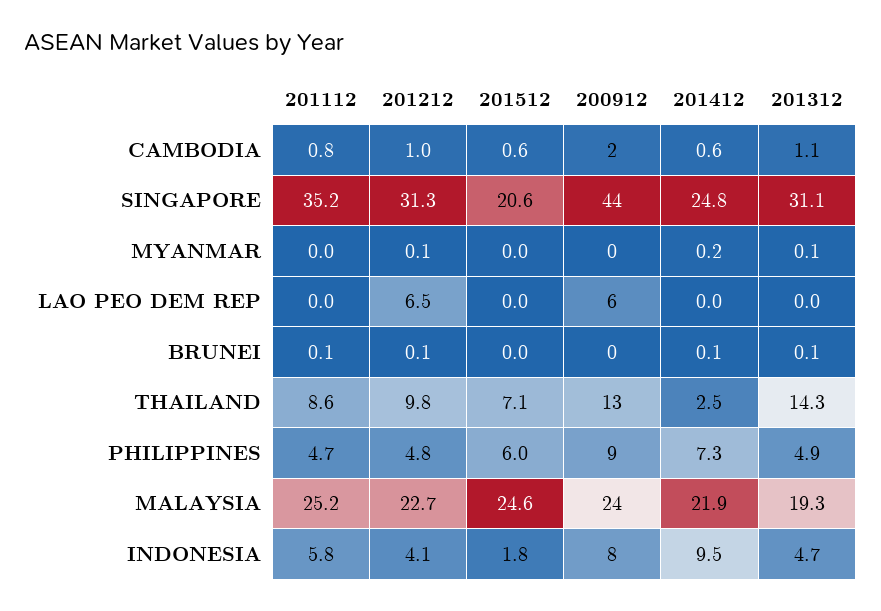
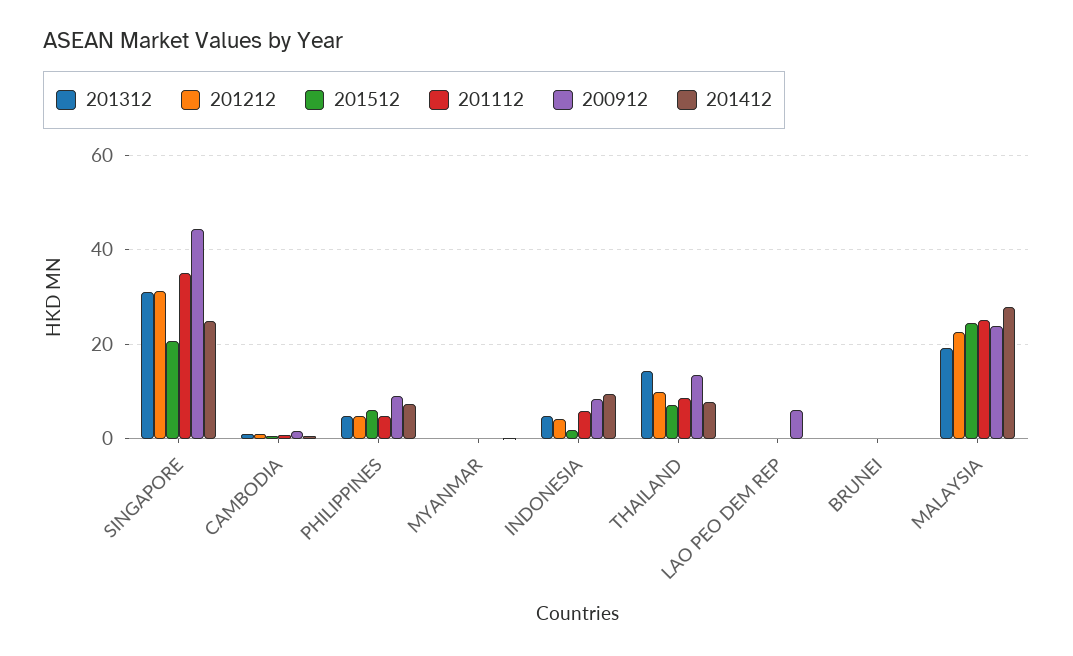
201212, LAO PEO DEM REP: 6.5 -> 0
201412, THAILAND: 2.5 -> 8
201412, MALAYSIA: 21.9 -> 28

